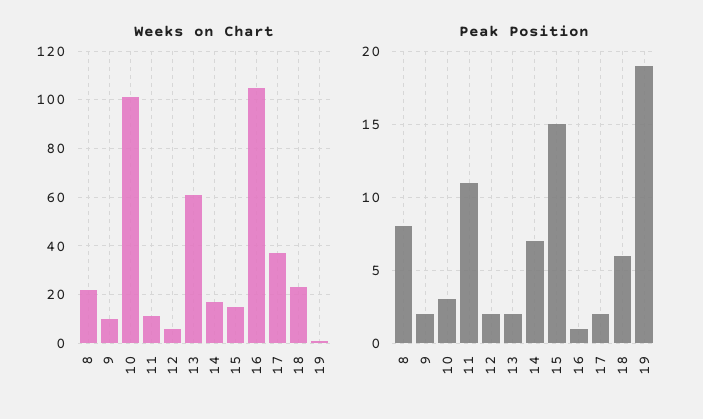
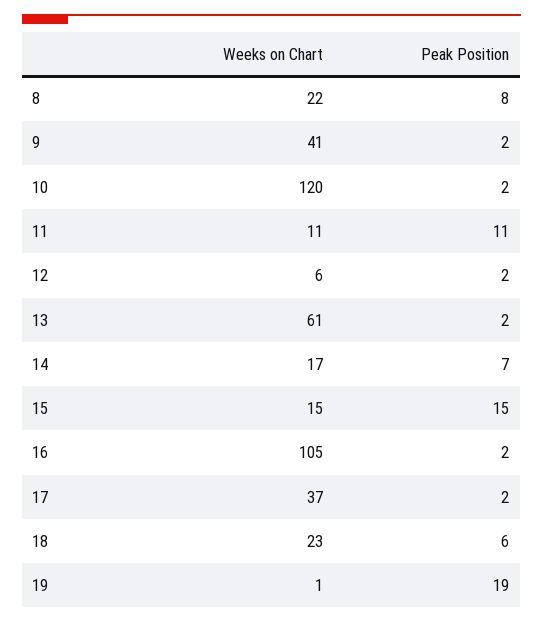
Weeks on Chart, 9: 10 -> 41
Weeks on Chart, 10: 100 -> 120
Peak Position, 10: 3 -> 2
Peak Position, 16: 1 -> 2

